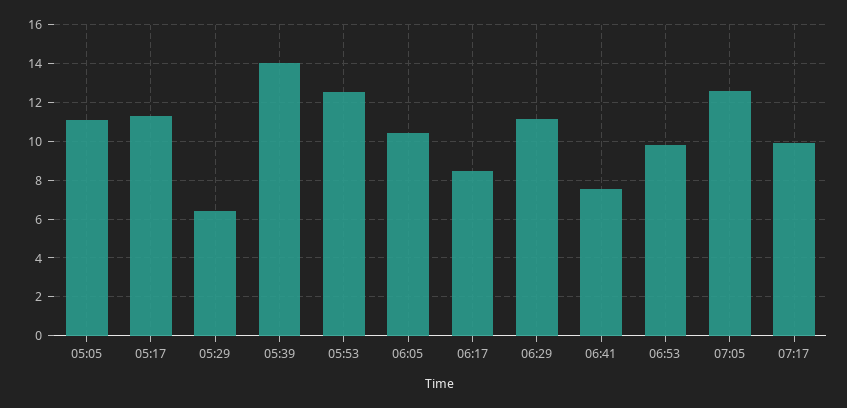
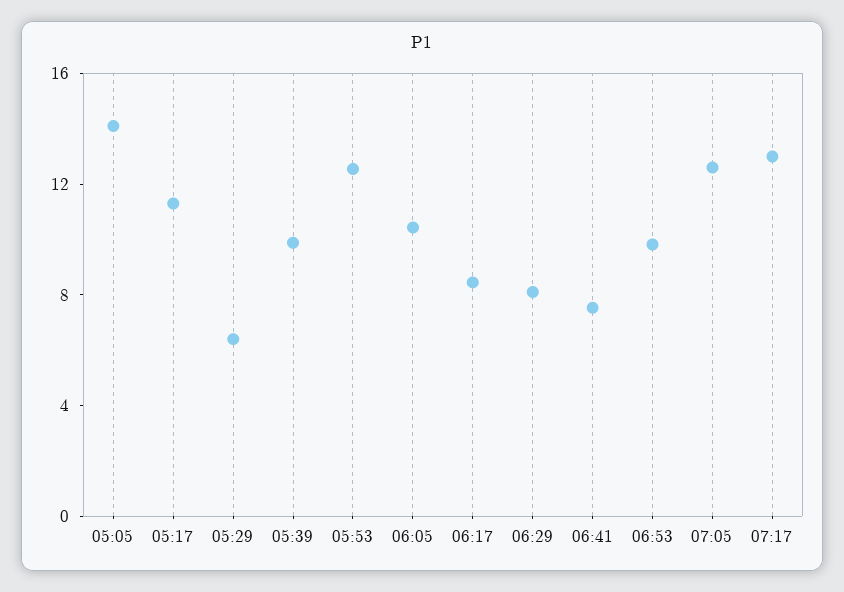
05:05: 11 -> 14
05:39: 14 -> 10
06:29: 11 -> 8
07:17: 10 -> 13

